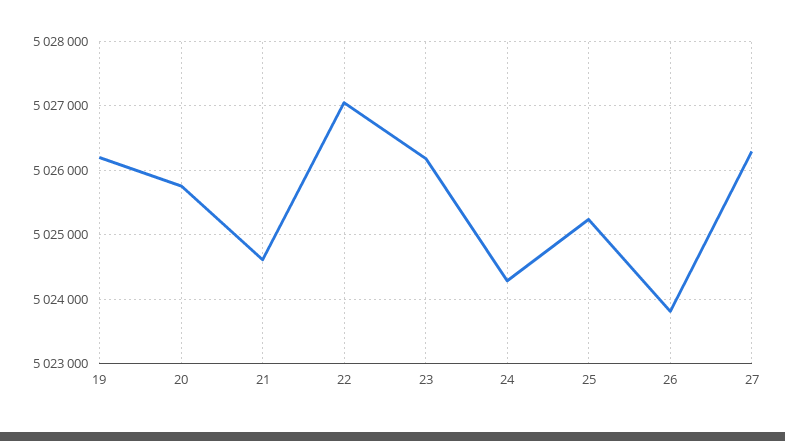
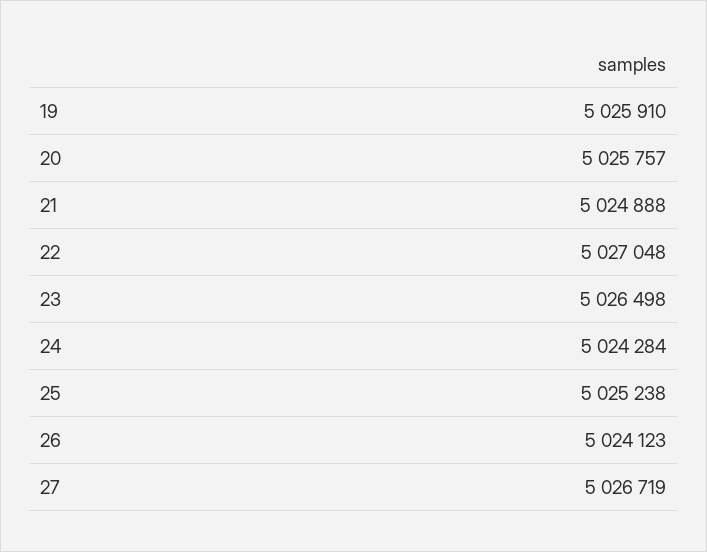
19: 5026200 -> 5025910
21: 5024600 -> 5024888
23: 5026200 -> 5026498
26: 5023800 -> 5024123
27: 5026300 -> 5026719

